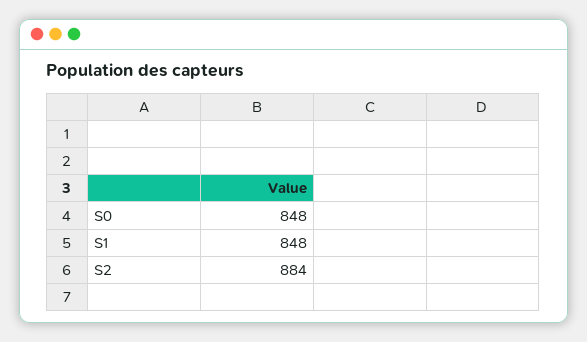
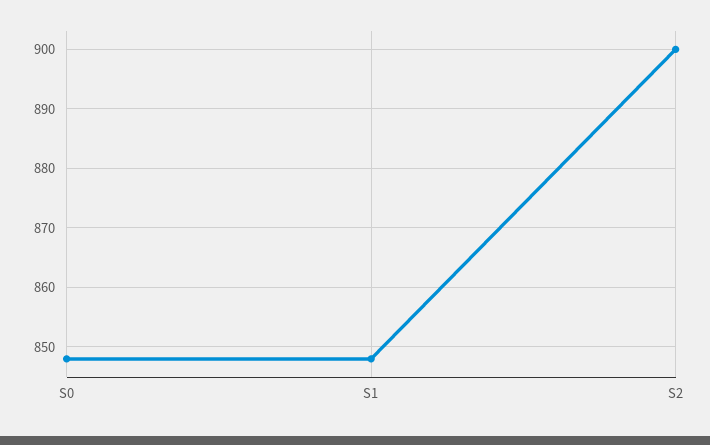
S2: 884 -> 900

